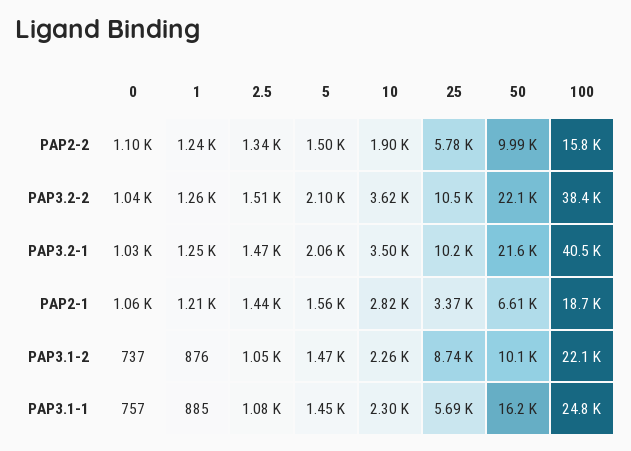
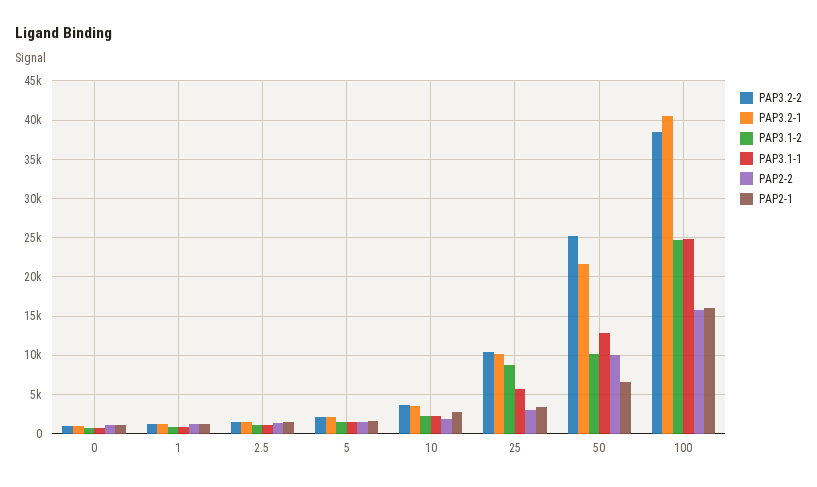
PAP2-2, 25: 5780 -> 3000
PAP3.2-2, 50: 22100 -> 25000
PAP2-1, 100: 18700 -> 16000
PAP3.1-2, 100: 22100 -> 25000
PAP3.1-1, 50: 16200 -> 13000

